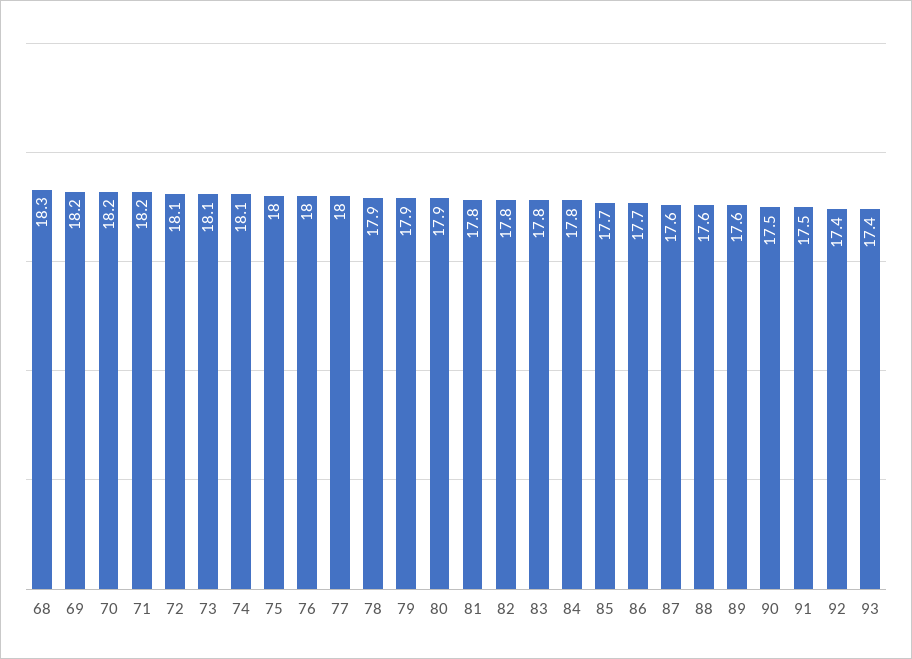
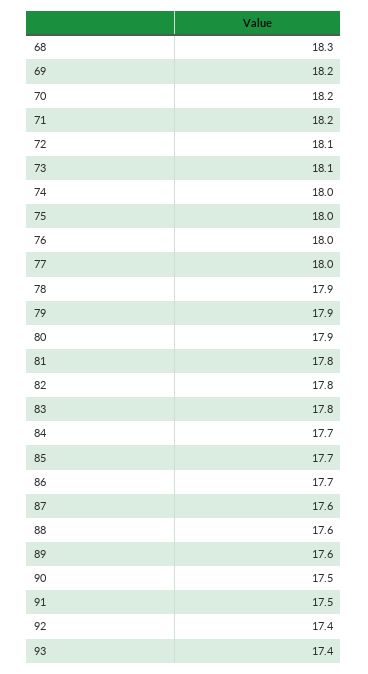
74: 18.1 -> 18
84: 17.8 -> 17.7

